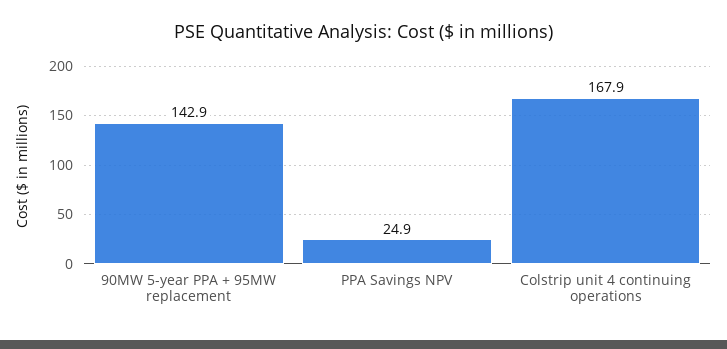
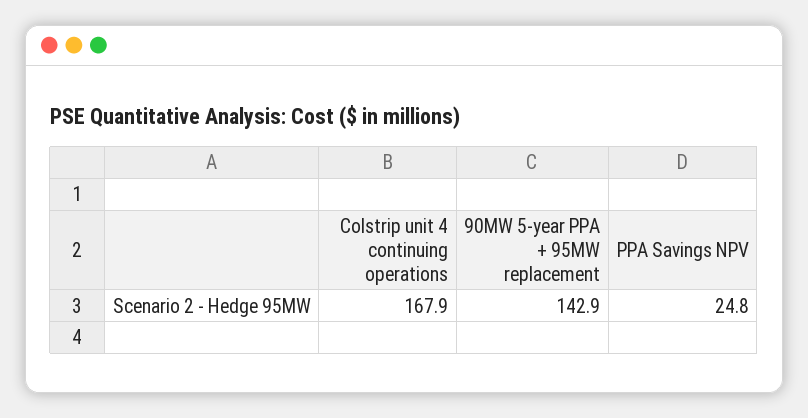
PPA Savings NPV: 24.9 -> 24.8

